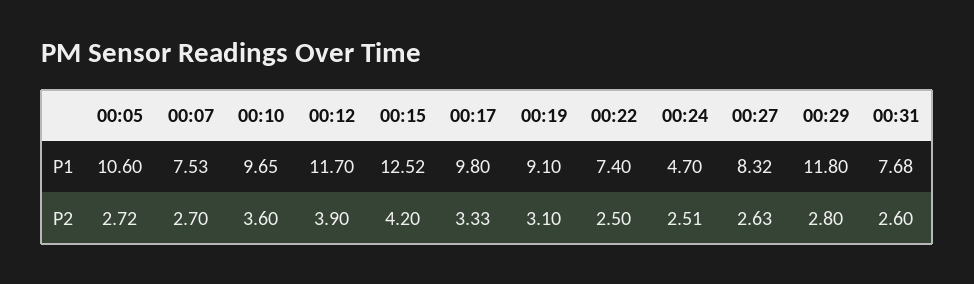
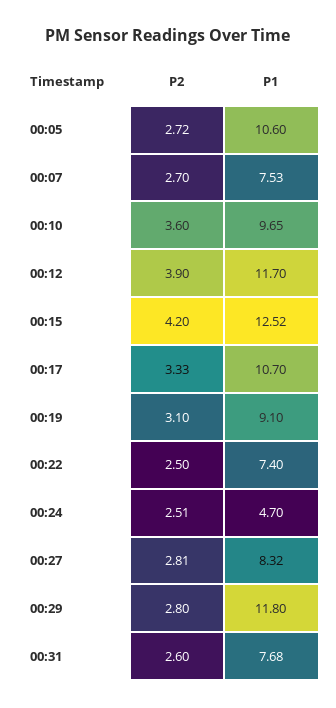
00:17, P1: 9.8 -> 10.7
00:27, P2: 2.63 -> 2.81

